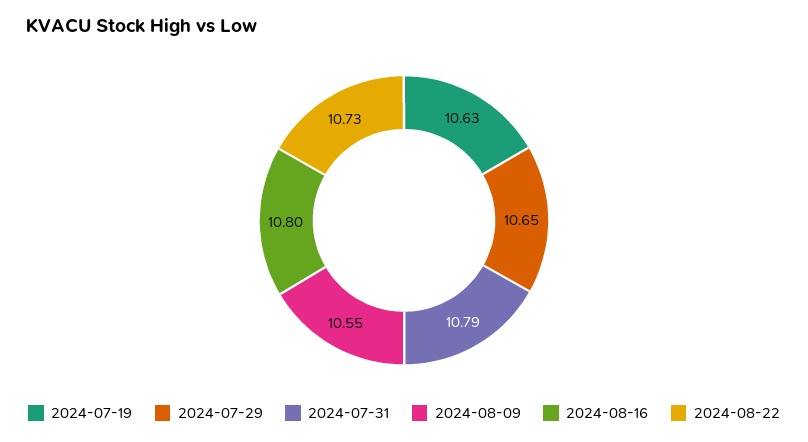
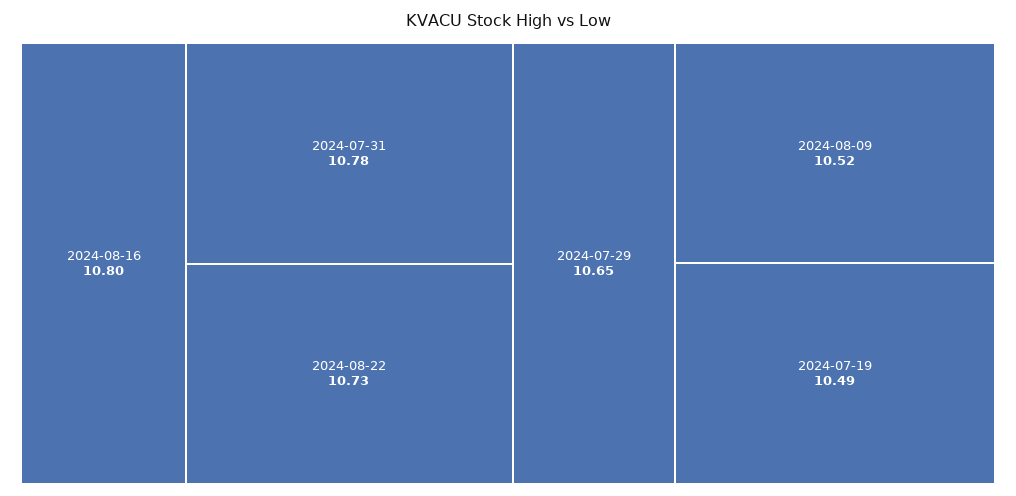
2024-07-19: 10.63 -> 10.49
2024-07-31: 10.79 -> 10.78
2024-08-09: 10.55 -> 10.52

